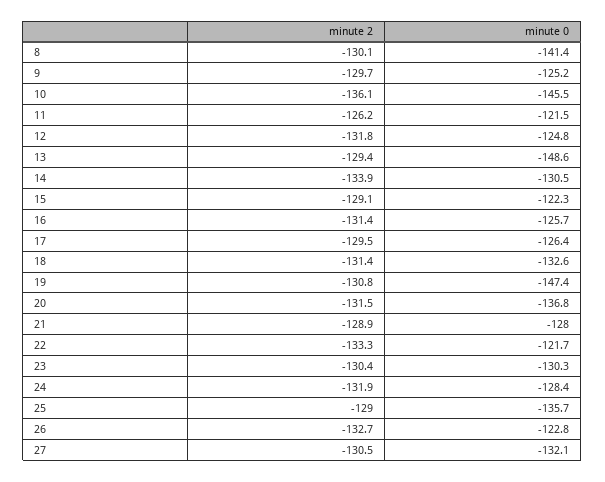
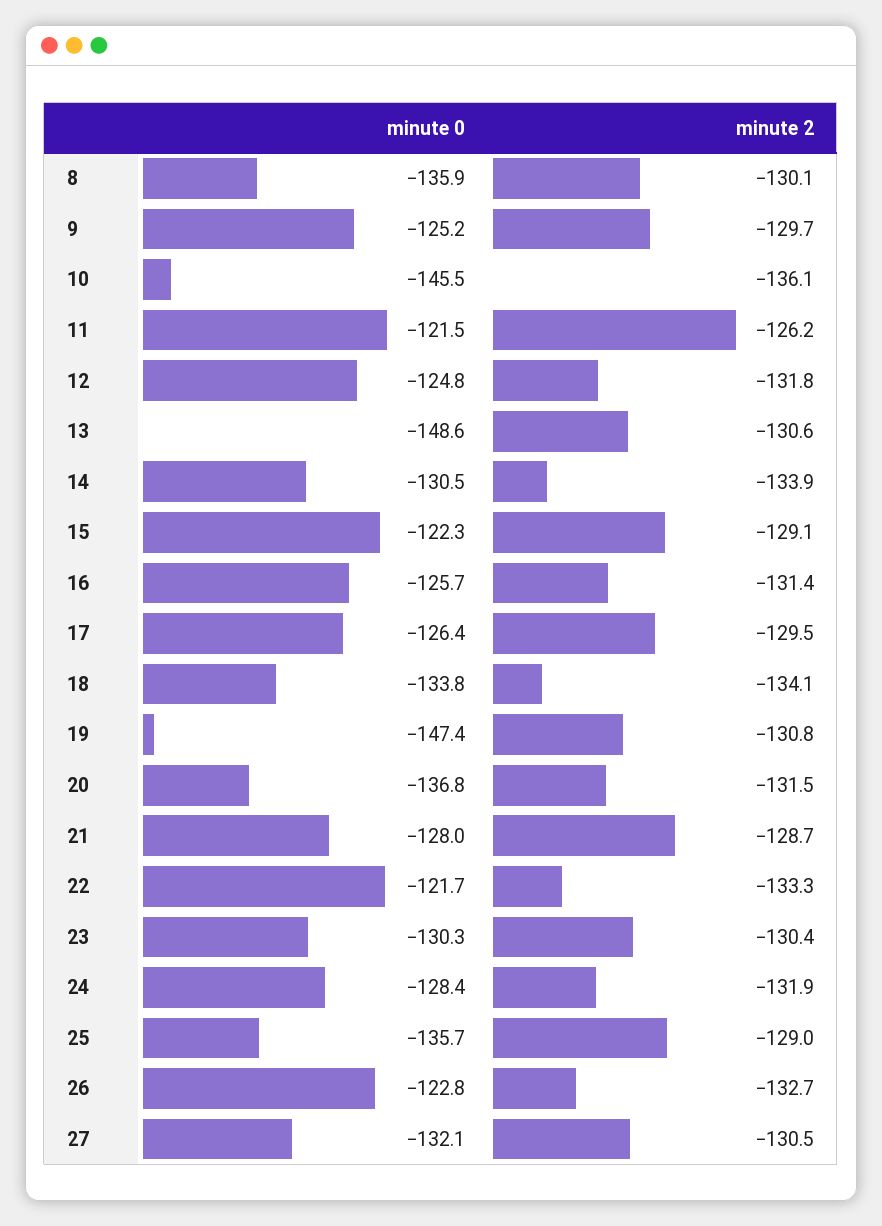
minute 0, 8: -141.4 -> -135.9
minute 2, 13: -129.4 -> -130.6
minute 2, 18: -131.4 -> -134.1
minute 0, 18: -132.6 -> -133.8
minute 2, 21: -128.9 -> -128.7

